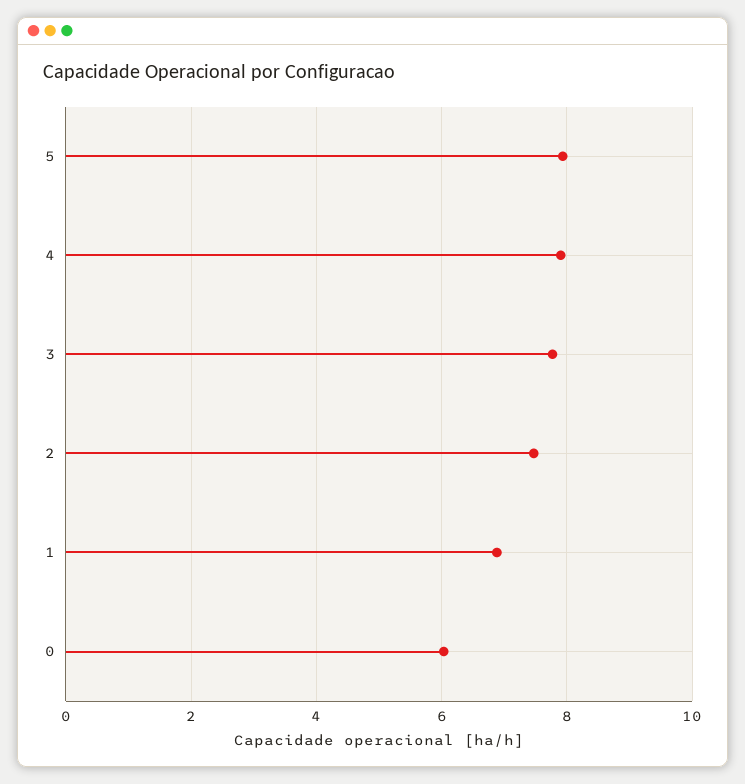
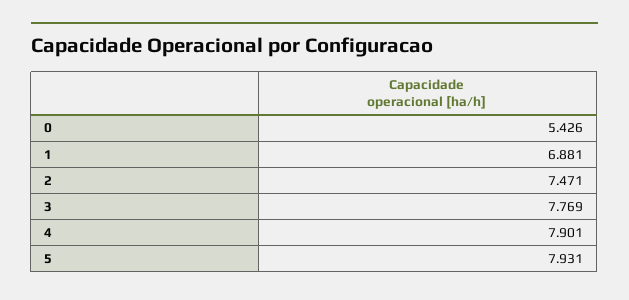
0: 6 -> 5.426

